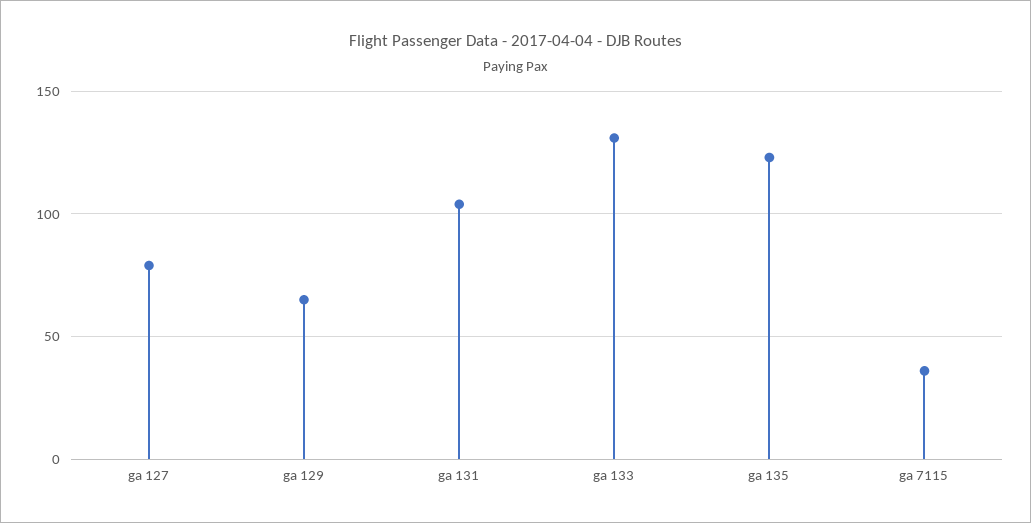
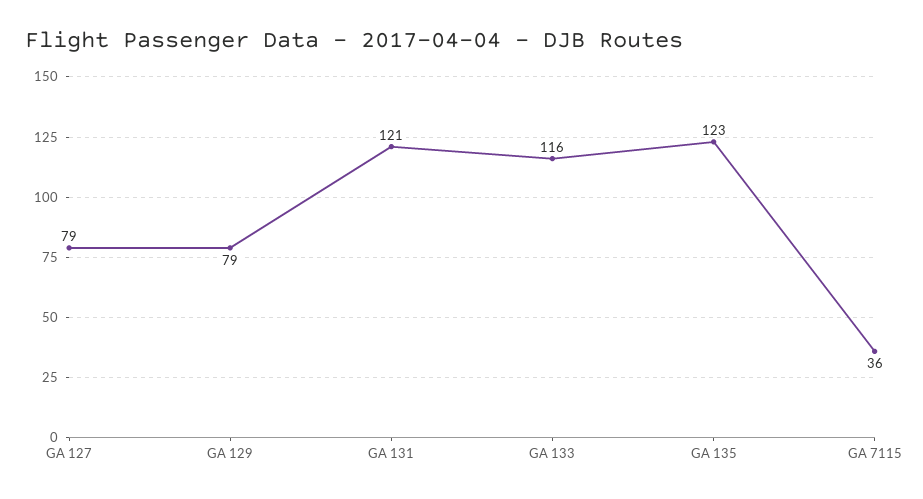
ga 129: 65 -> 79
ga 131: 105 -> 121
ga 133: 130 -> 116

